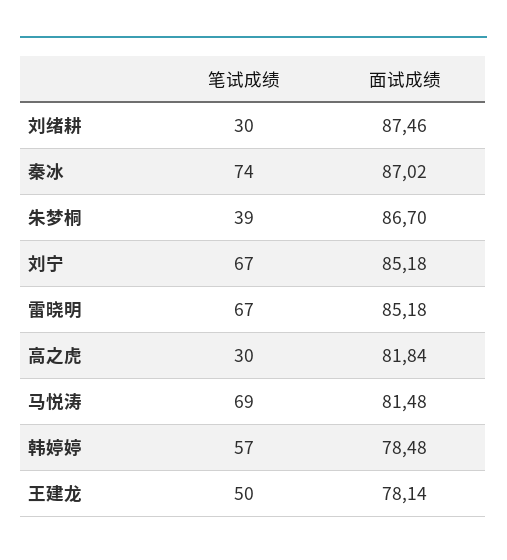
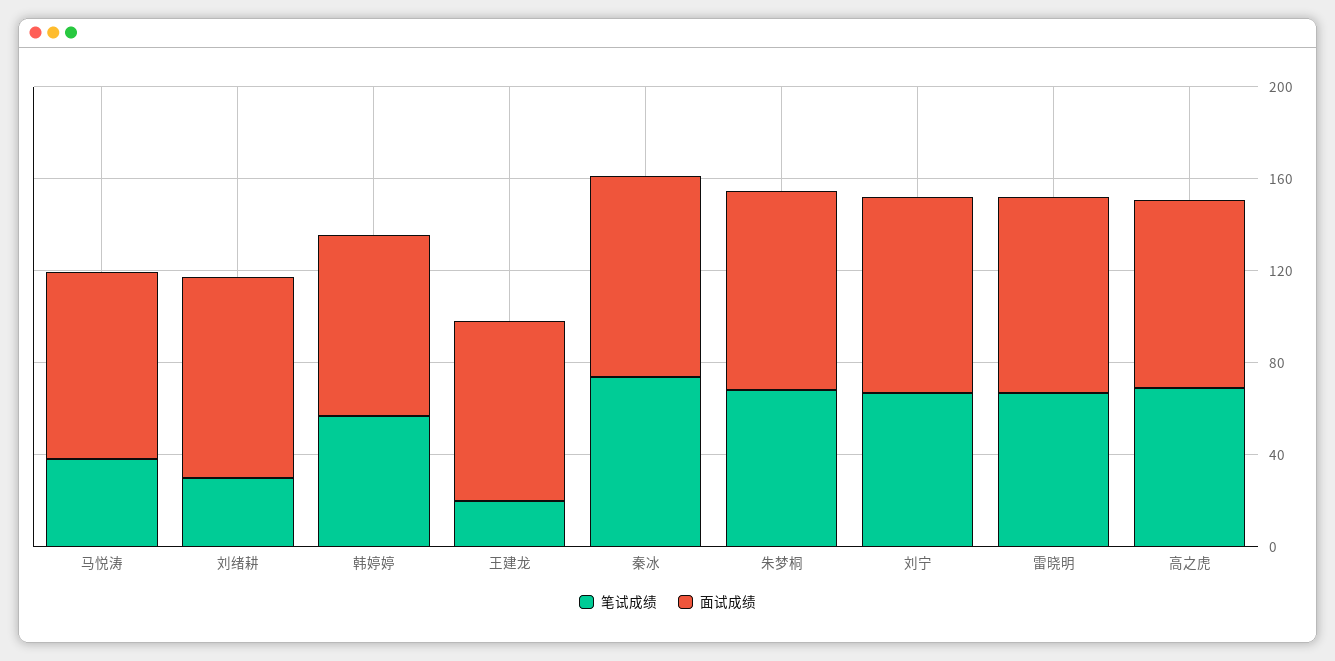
笔试成绩, 朱梦桐: 39 -> 70
笔试成绩, 高之虎: 30 -> 70
笔试成绩, 马悦涛: 69 -> 40
笔试成绩, 王建龙: 50 -> 20

